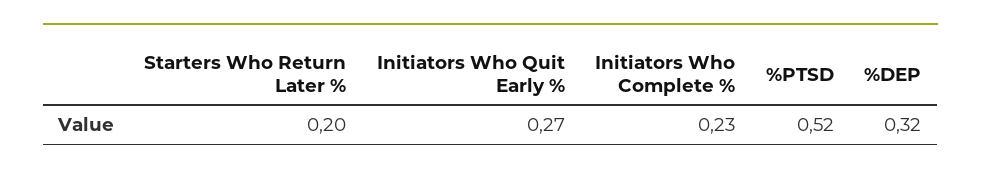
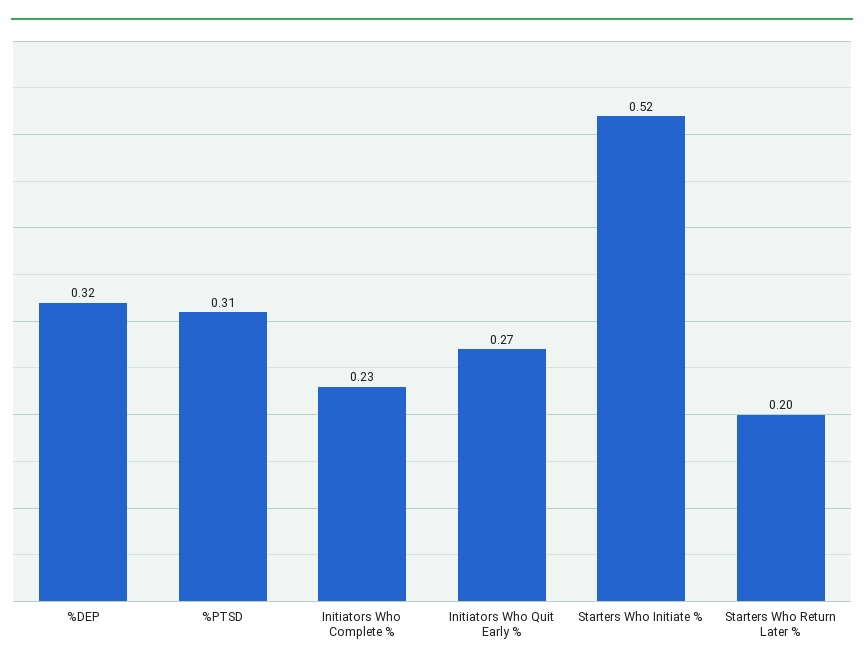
%PTSD: 0.52 -> 0.31
Starters Who Initiate %: none -> 0.52

